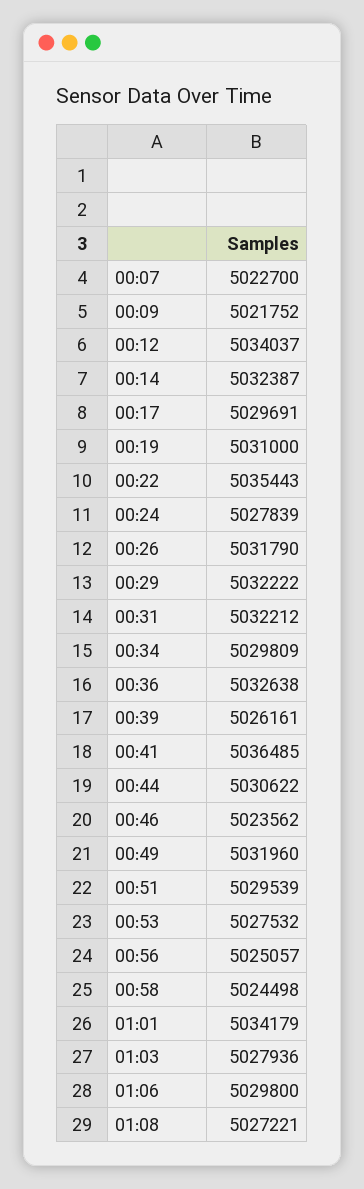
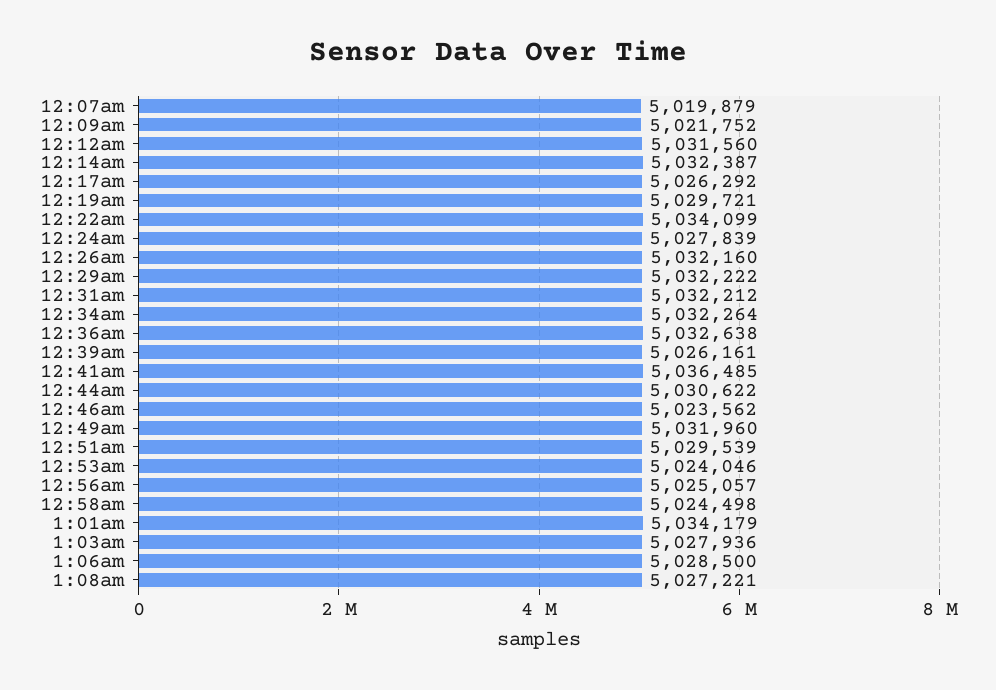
00:07: 5022700 -> 5019879
00:12: 5034037 -> 5031560
00:17: 5029691 -> 5026292
00:19: 5031000 -> 5029721
00:22: 5035443 -> 5034099
00:26: 5031790 -> 5032160
00:34: 5029809 -> 5032264
00:53: 5027532 -> 5024046
01:06: 5029800 -> 5028500

